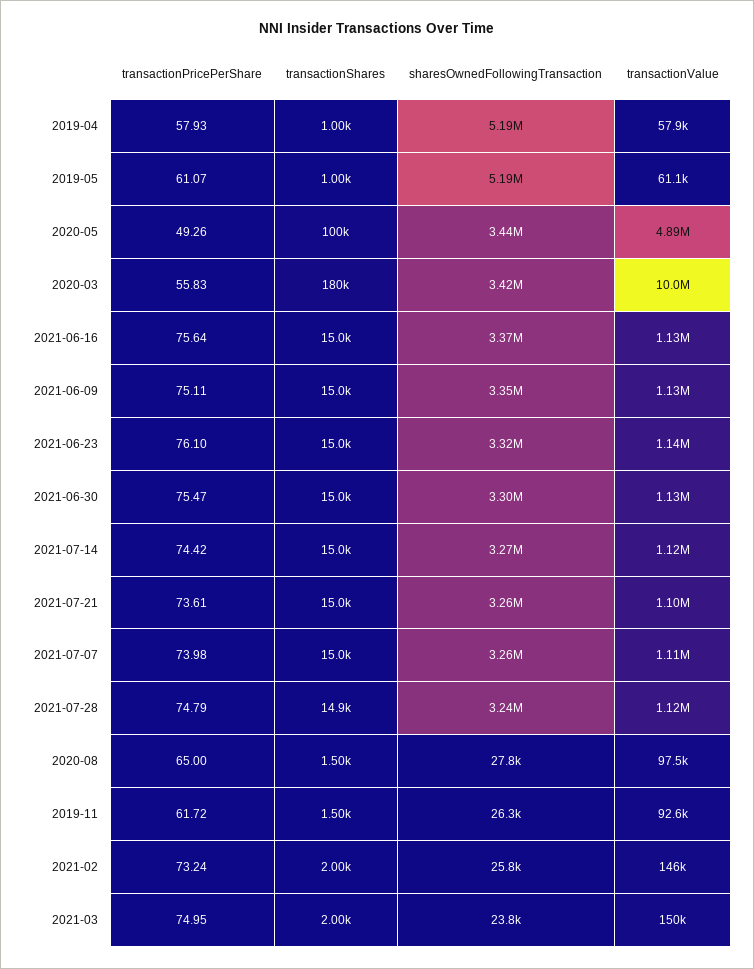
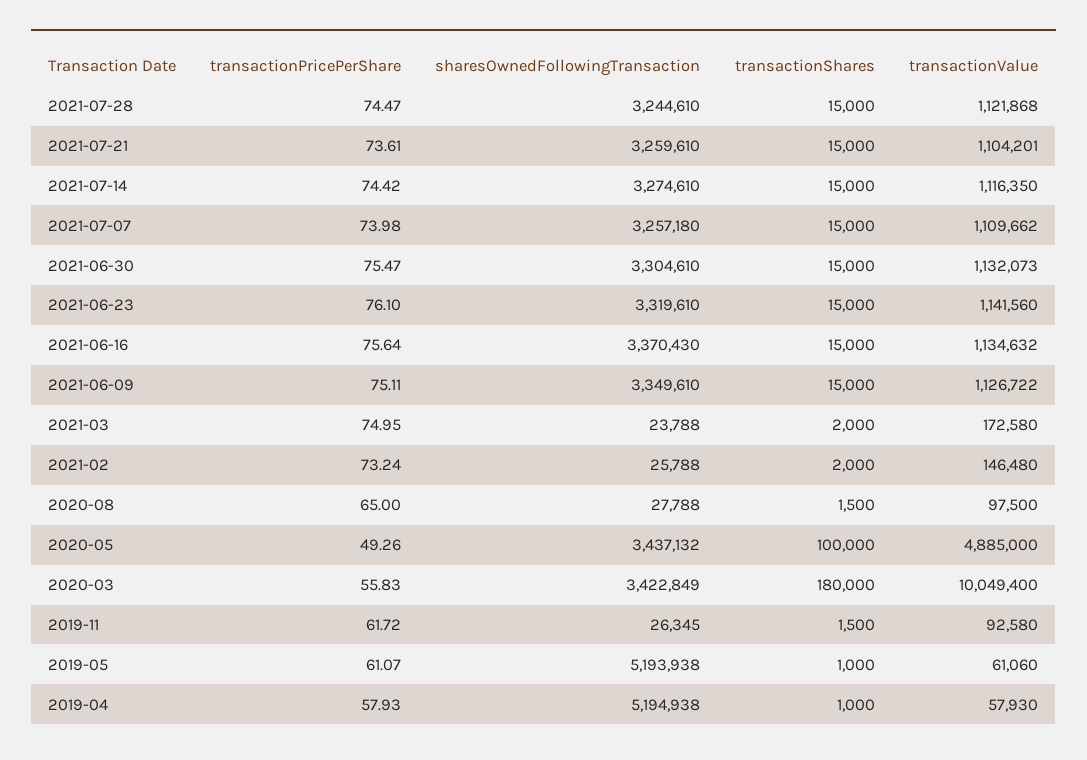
transactionPricePerShare, 2021-07-28: 74.79 -> 74.47
transactionShares, 2021-07-28: 14900 -> 15000
transactionValue, 2021-03: 150000 -> 172580

